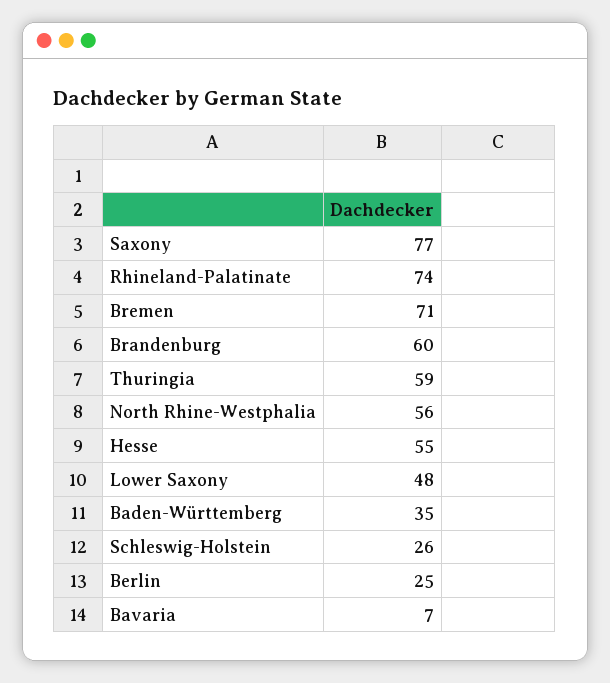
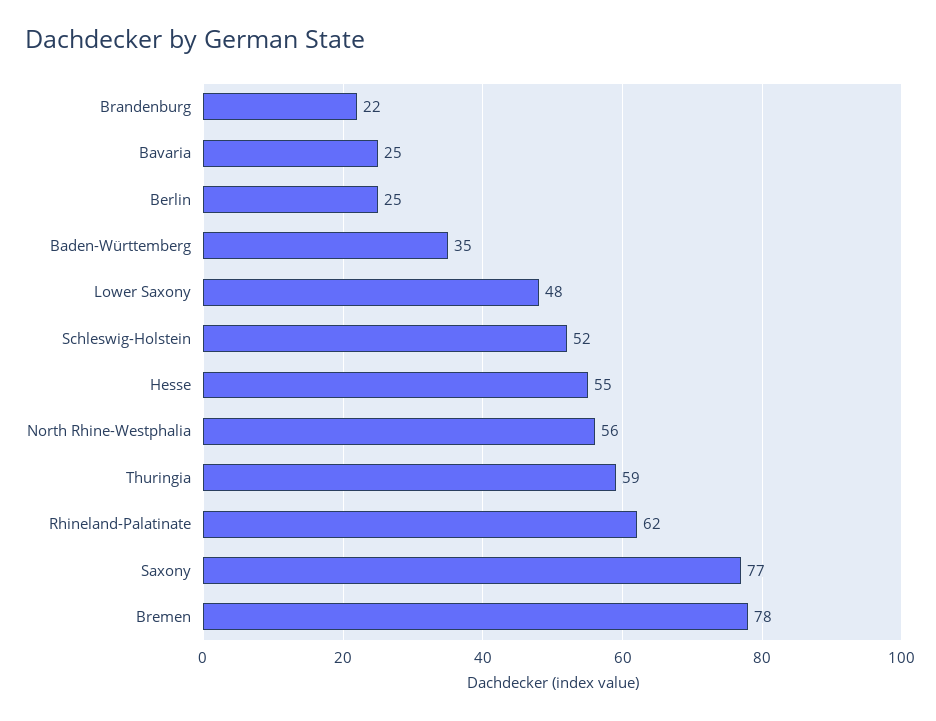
Rhineland-Palatinate: 74 -> 62
Bremen: 71 -> 78
Brandenburg: 60 -> 22
Schleswig-Holstein: 26 -> 52
Bavaria: 7 -> 25

